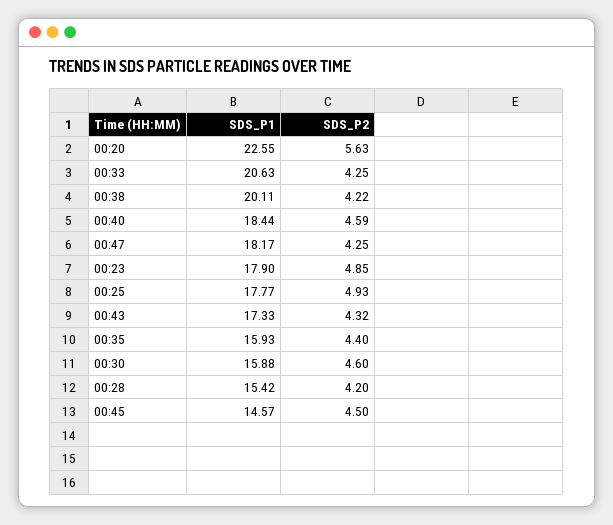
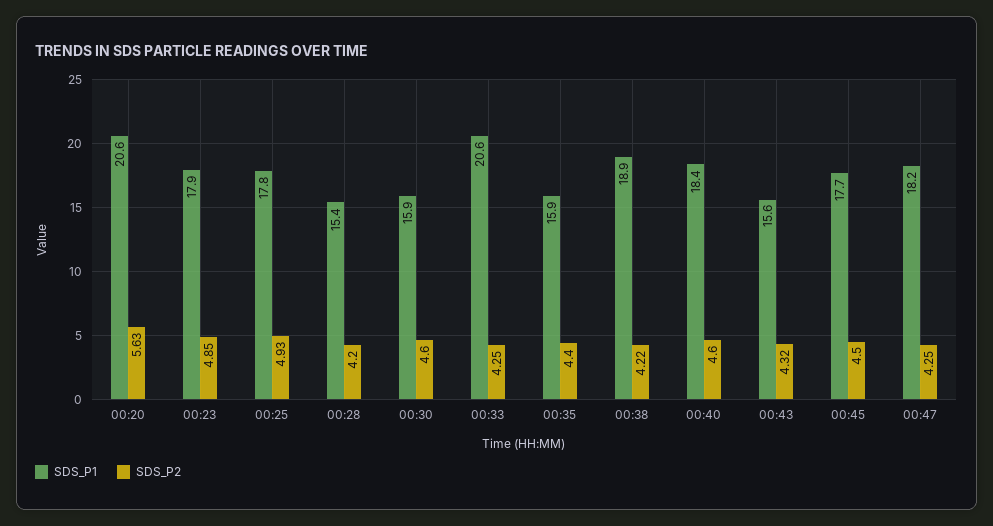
SDS_P1, 00:20: 22.55 -> 20.6
SDS_P1, 00:38: 20.11 -> 18.9
SDS_P2, 00:40: 4.59 -> 4.6
SDS_P1, 00:43: 17.33 -> 15.6
SDS_P1, 00:45: 14.57 -> 17.7

